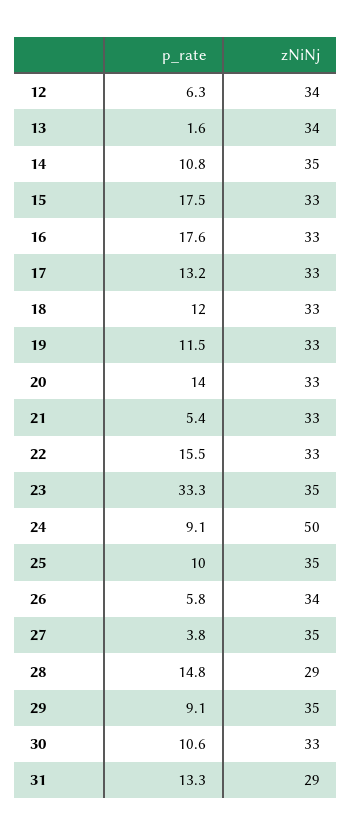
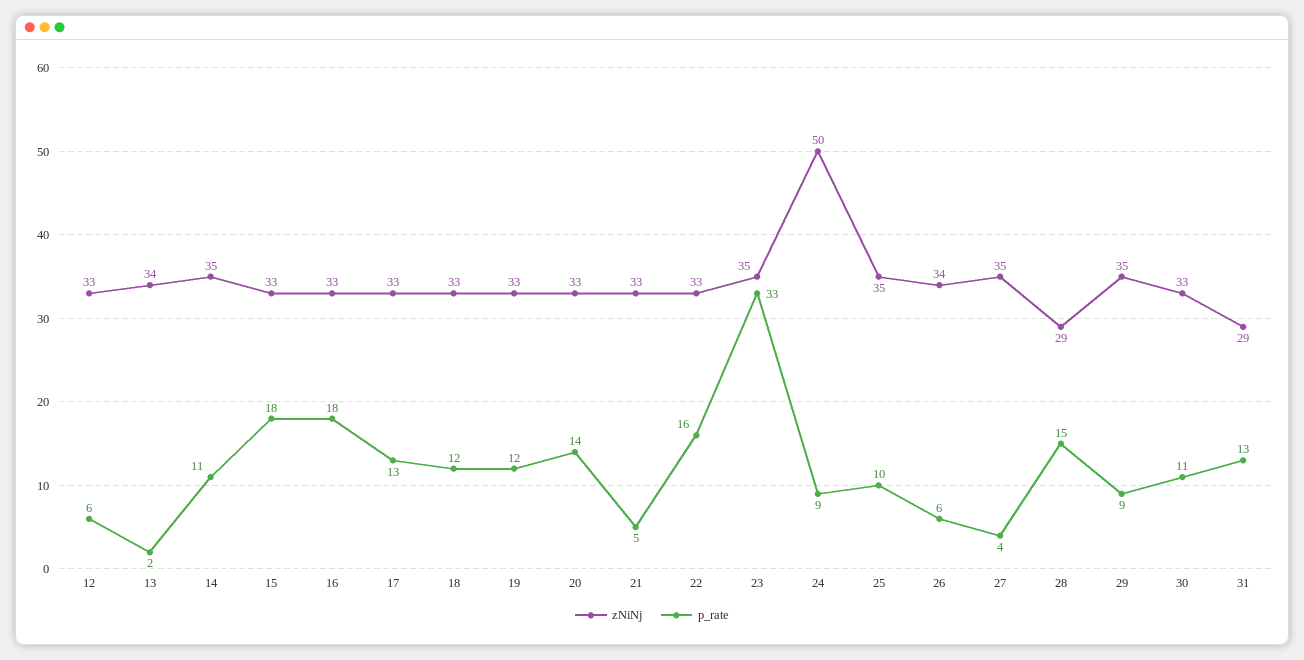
zNiNj, 12: 34 -> 33

